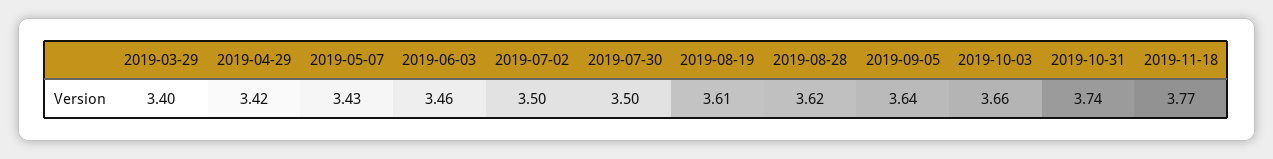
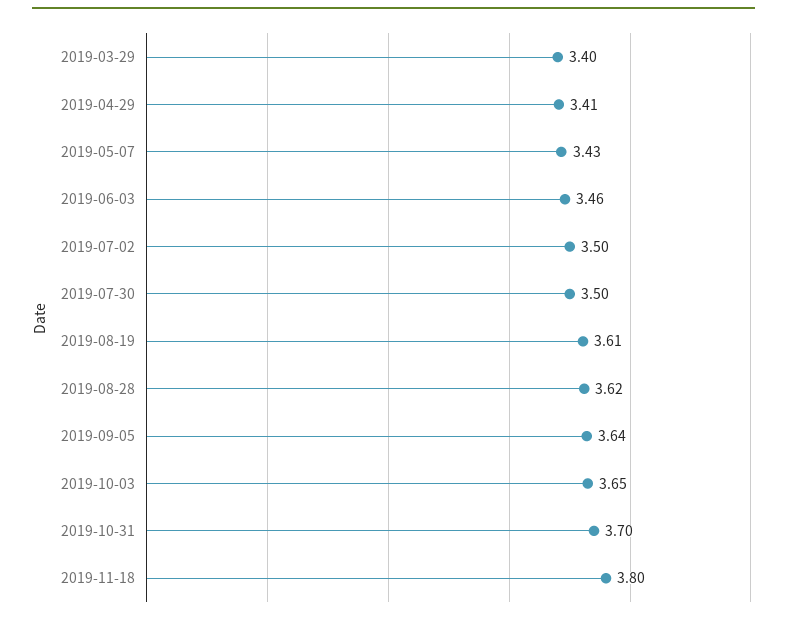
2019-04-29: 3.42 -> 3.41
2019-10-03: 3.66 -> 3.65
2019-10-31: 3.74 -> 3.7
2019-11-18: 3.77 -> 3.8

